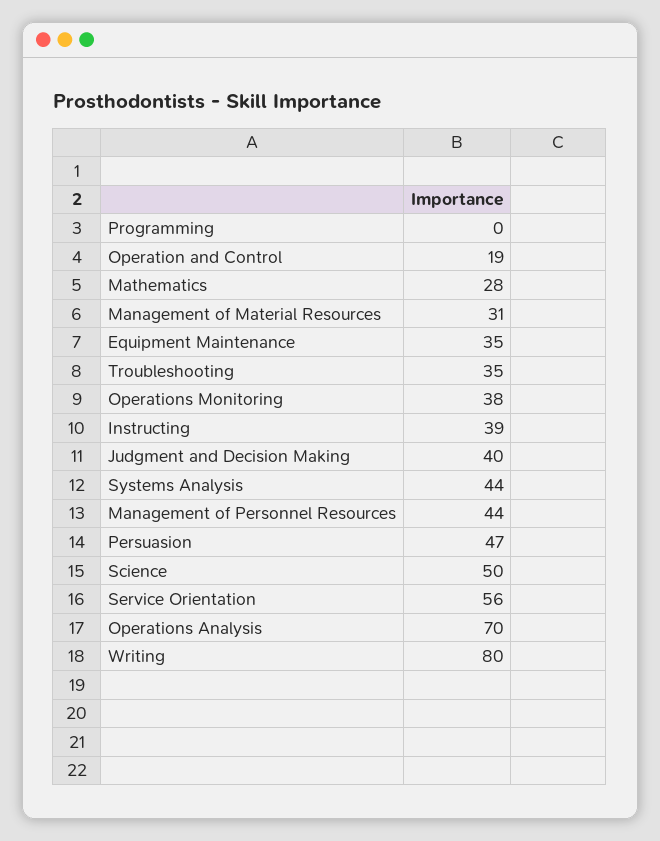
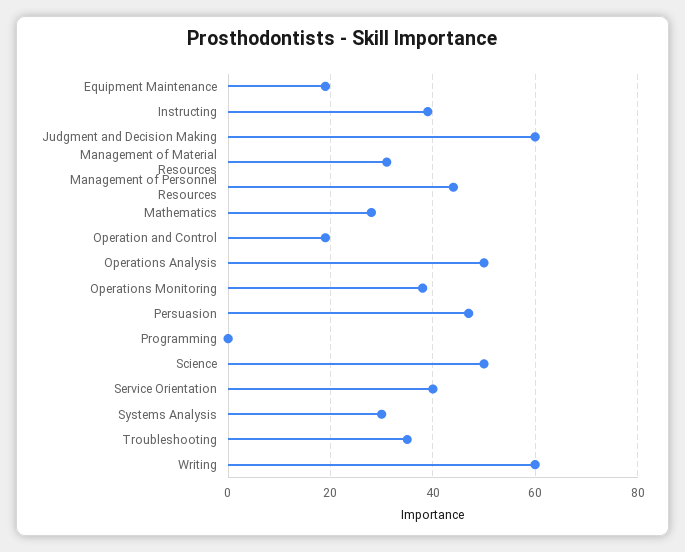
Equipment Maintenance: 35 -> 20
Judgment and Decision Making: 40 -> 60
Systems Analysis: 44 -> 30
Service Orientation: 56 -> 40
Operations Analysis: 70 -> 50
Writing: 80 -> 60

